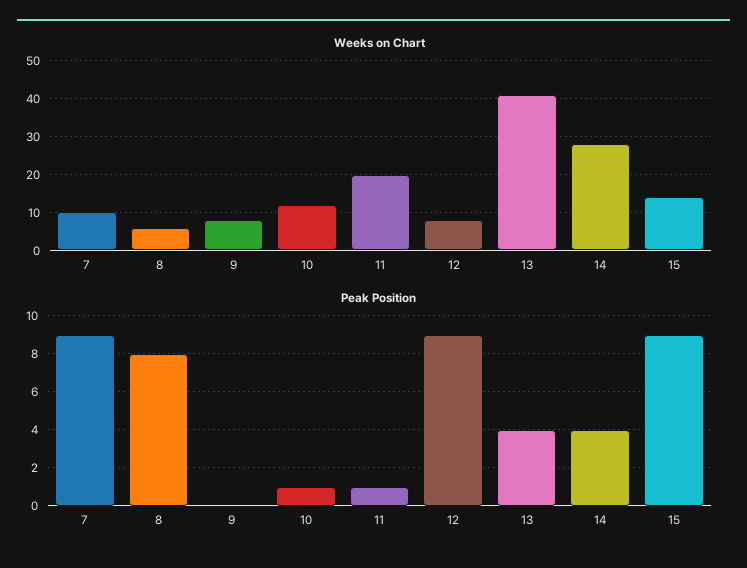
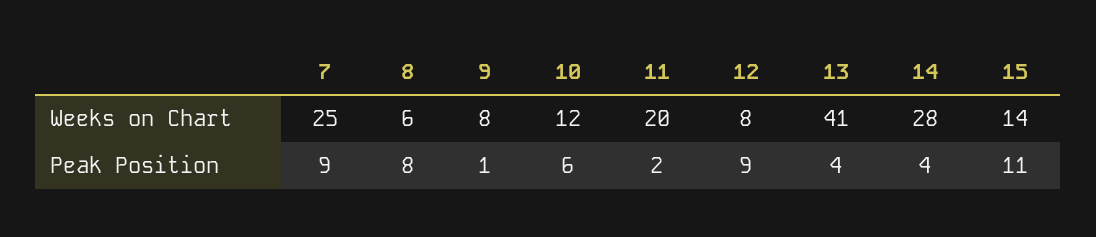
Weeks on Chart, 7: 10 -> 25
Peak Position, 9: 0 -> 1
Peak Position, 10: 1 -> 6
Peak Position, 11: 1 -> 2
Peak Position, 15: 9 -> 11

